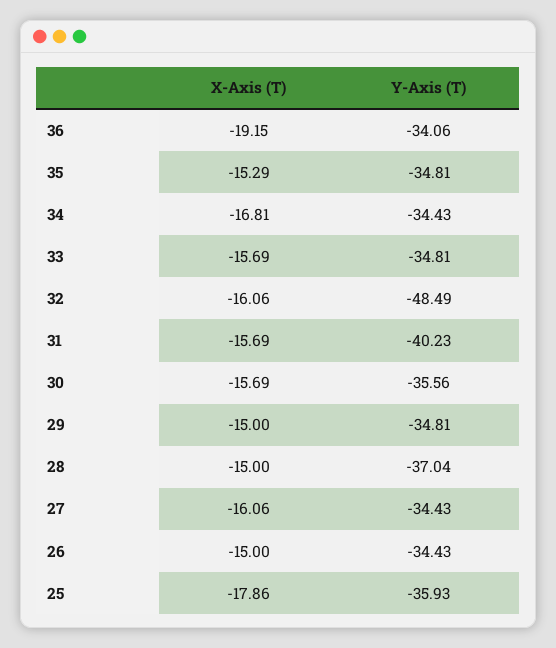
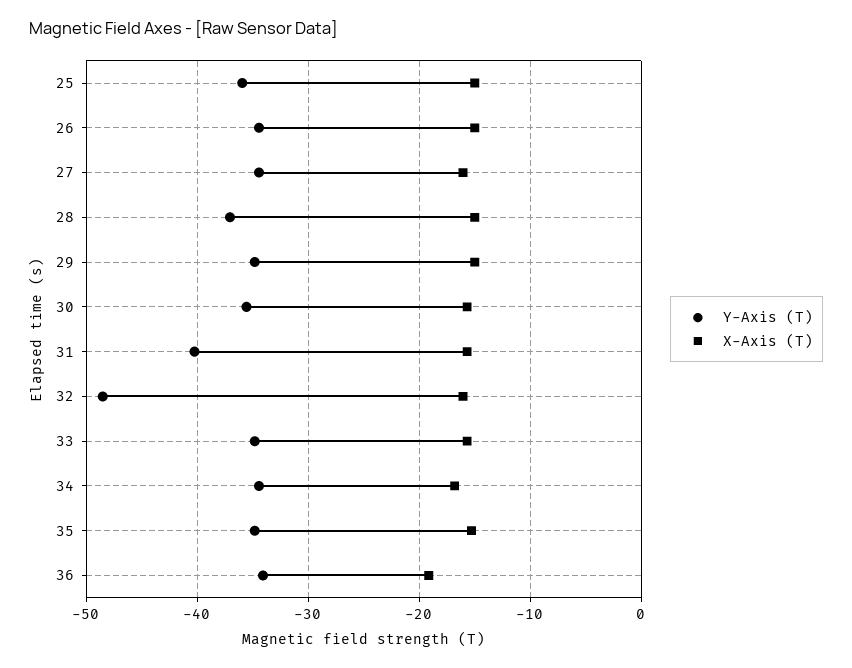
X-Axis (T), 25: -17.86 -> -15

